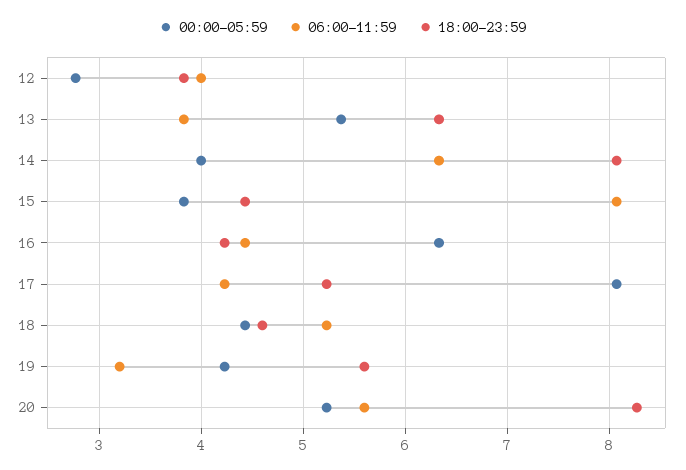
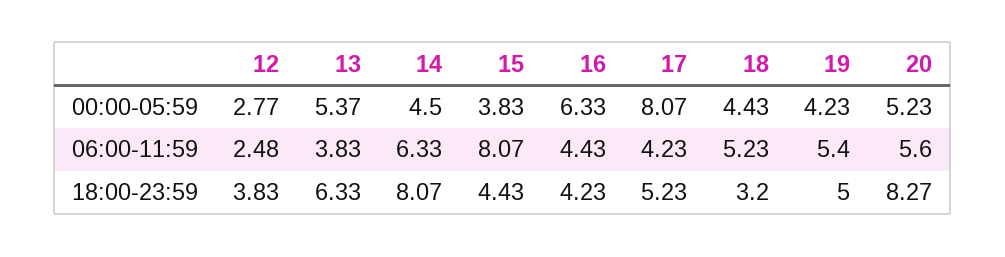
06:00-11:59, 12: 4 -> 2.48
00:00-05:59, 14: 4 -> 4.5
18:00-23:59, 18: 4.6 -> 3.2
06:00-11:59, 19: 3.2 -> 5.4
18:00-23:59, 19: 5.6 -> 5

